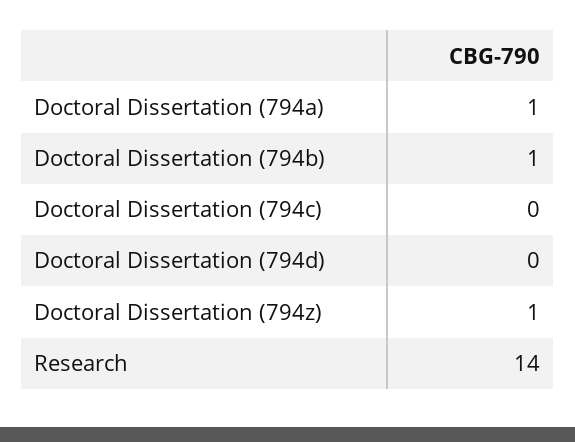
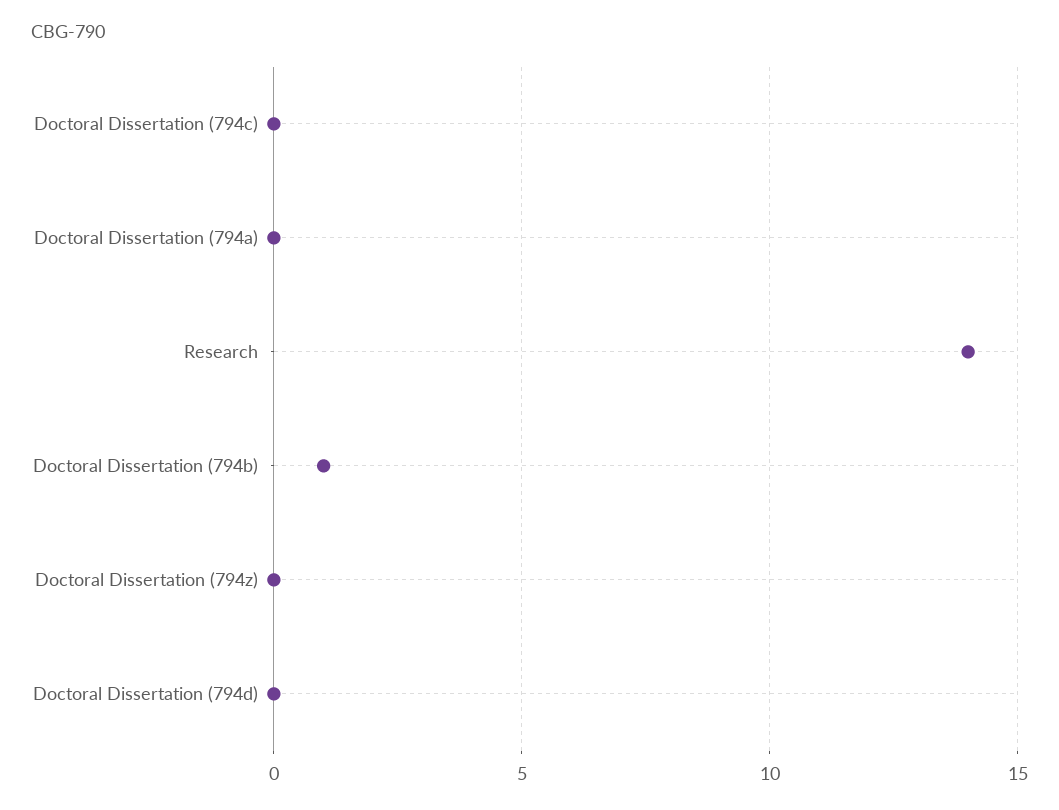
Doctoral Dissertation (794a): 1 -> 0
Doctoral Dissertation (794z): 1 -> 0

